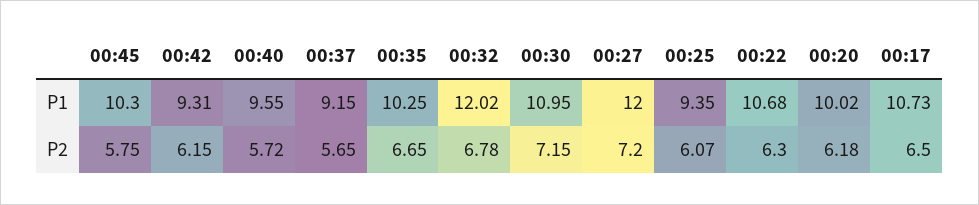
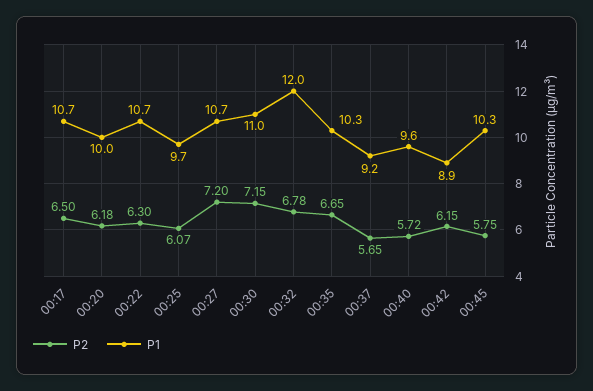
P1, 00:42: 9.31 -> 8.9
P1, 00:27: 12 -> 10.7
P1, 00:25: 9.35 -> 9.7

